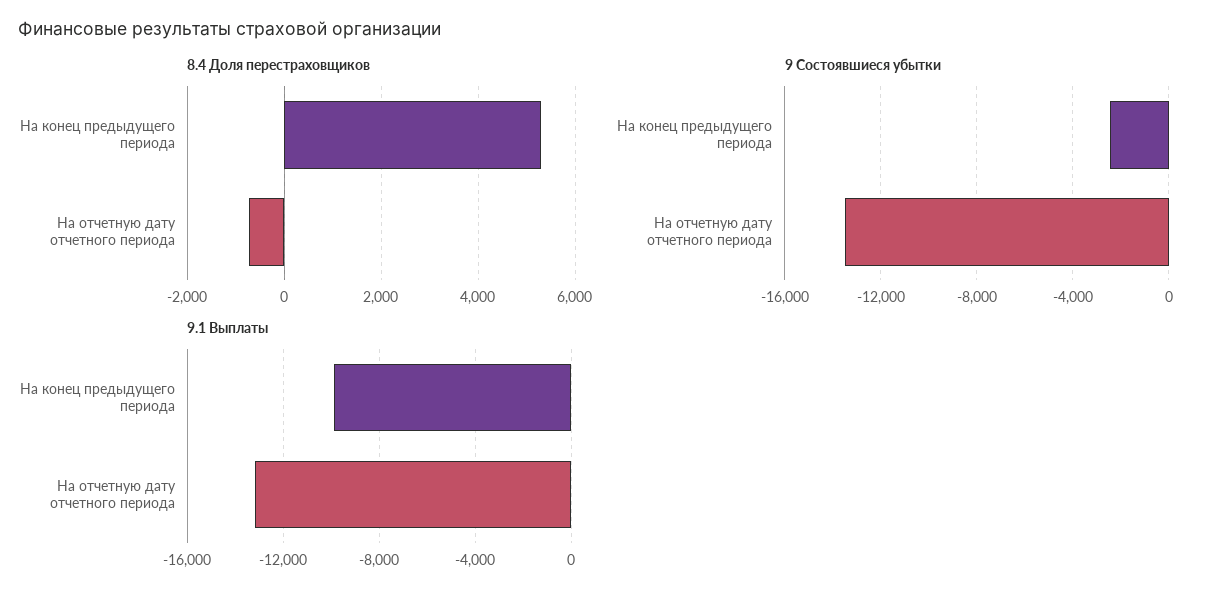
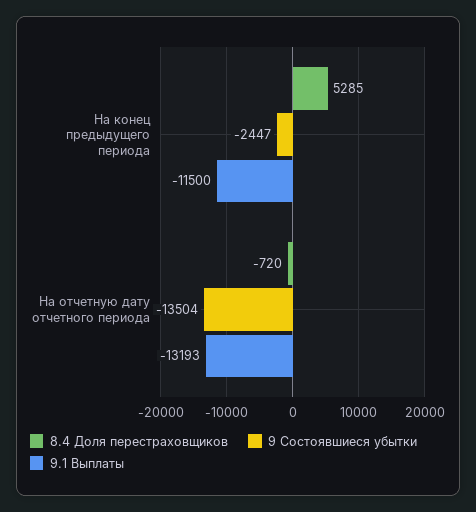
9.1 Выплаты, На конец предыдущего периода: -10000 -> -11500

